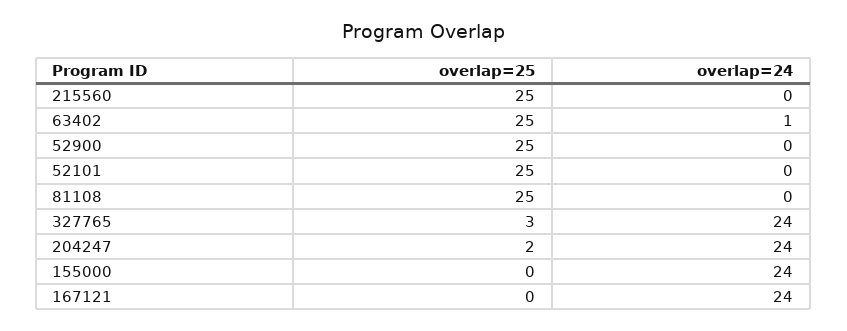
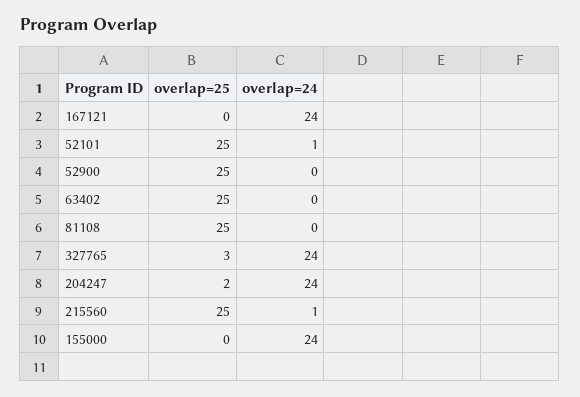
overlap=24, 215560: 0 -> 1
overlap=24, 63402: 1 -> 0
overlap=24, 52101: 0 -> 1

